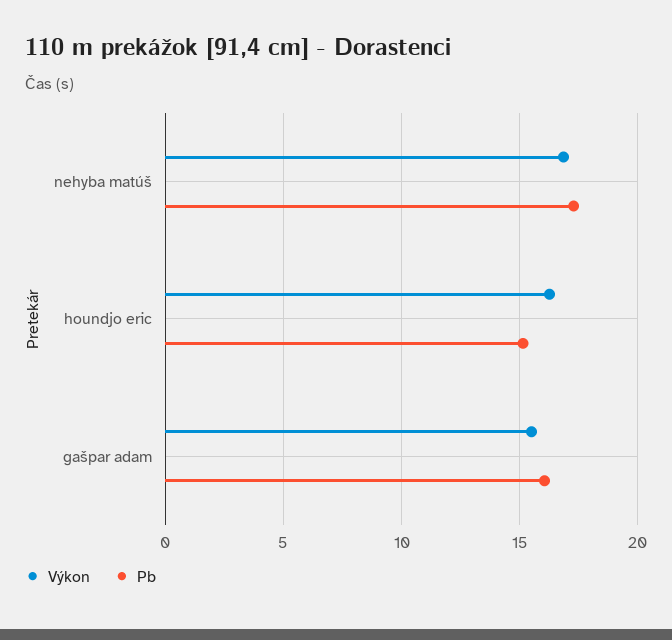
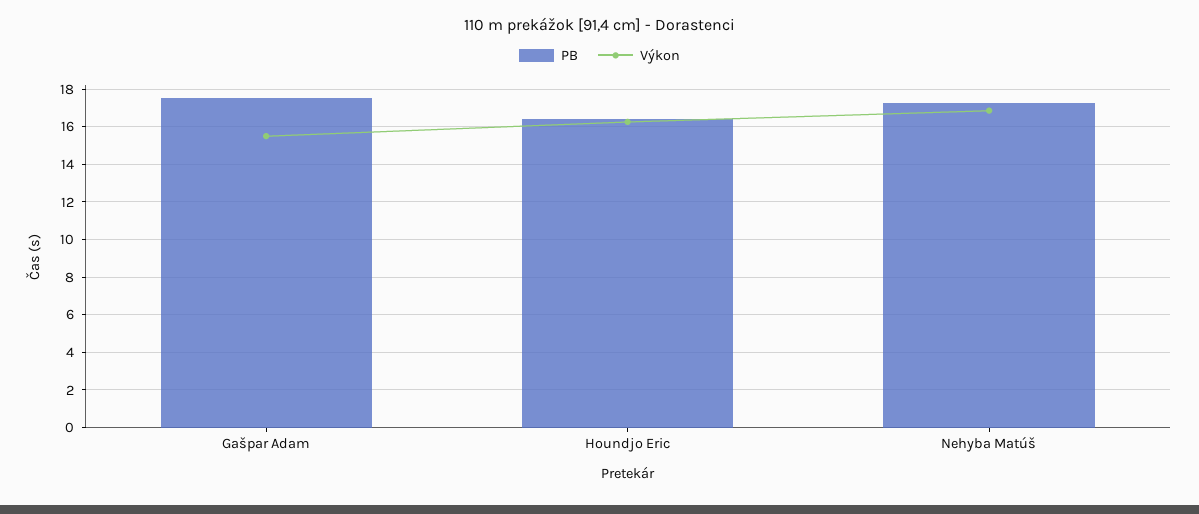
Pb, houndjo eric: 15 -> 16.5
Pb, gašpar adam: 16 -> 17.5

